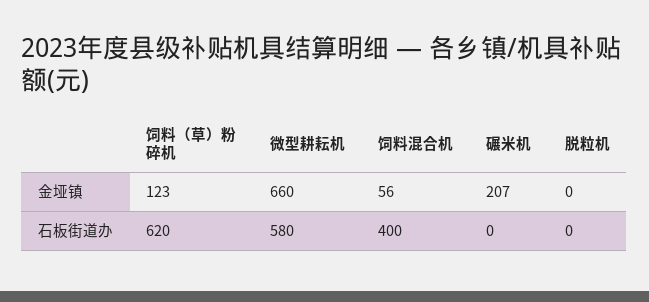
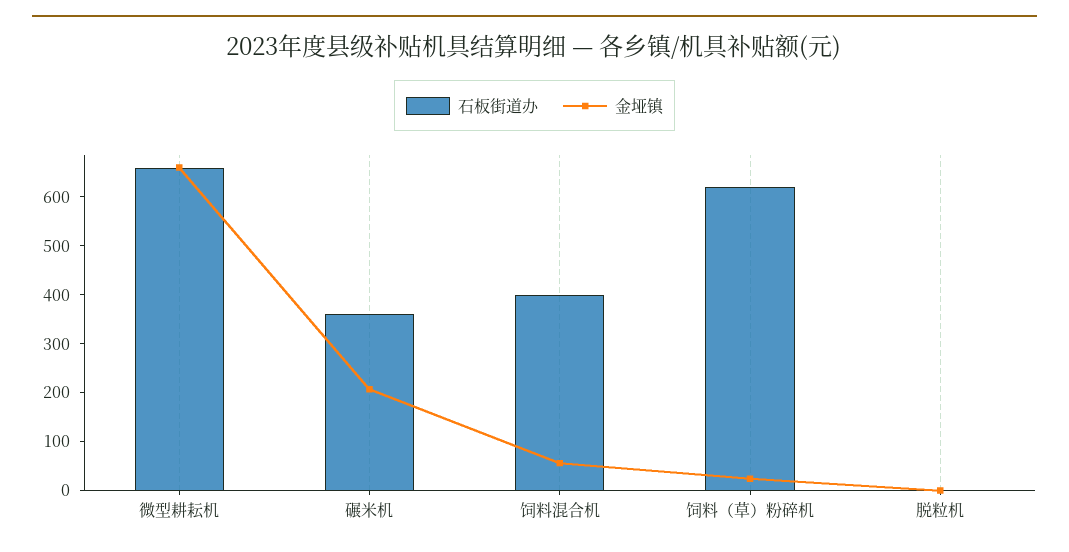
金垭镇, 饲料（草）粉碎机: 123 -> 20
石板街道办, 微型耕耘机: 580 -> 660
石板街道办, 碾米机: 0 -> 360

